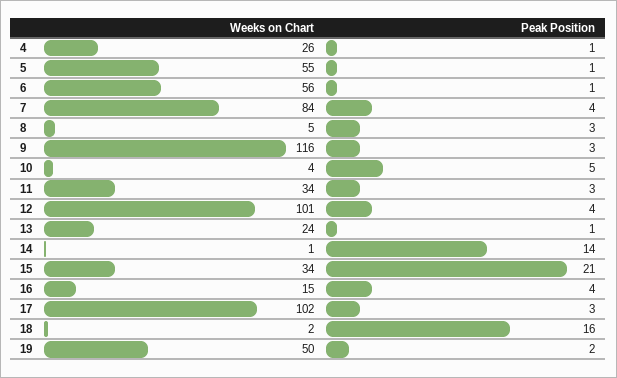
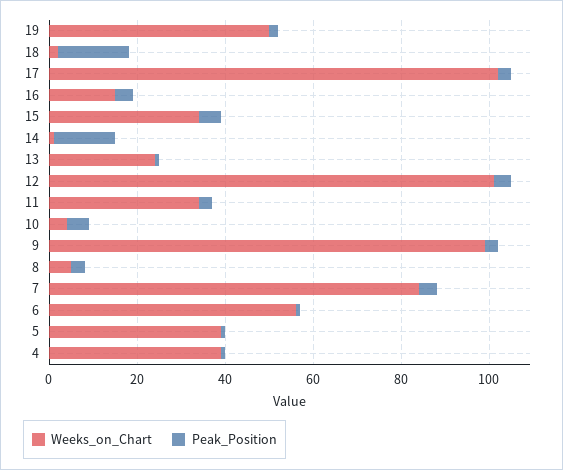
Weeks on Chart, 4: 26 -> 40
Weeks on Chart, 5: 55 -> 40
Weeks on Chart, 9: 116 -> 100
Peak Position, 15: 21 -> 5

